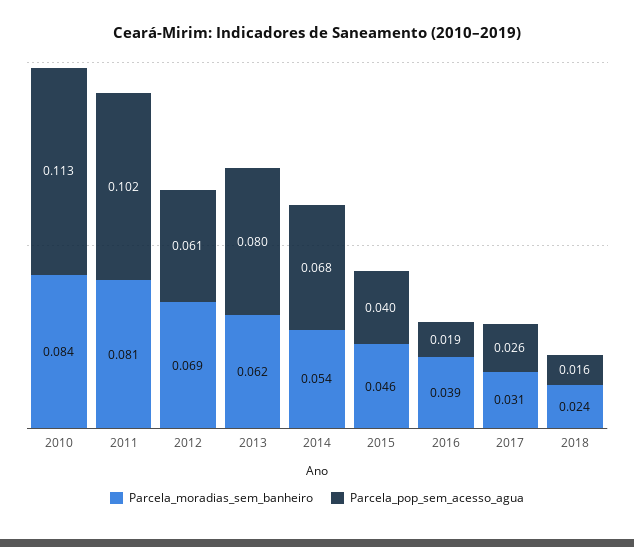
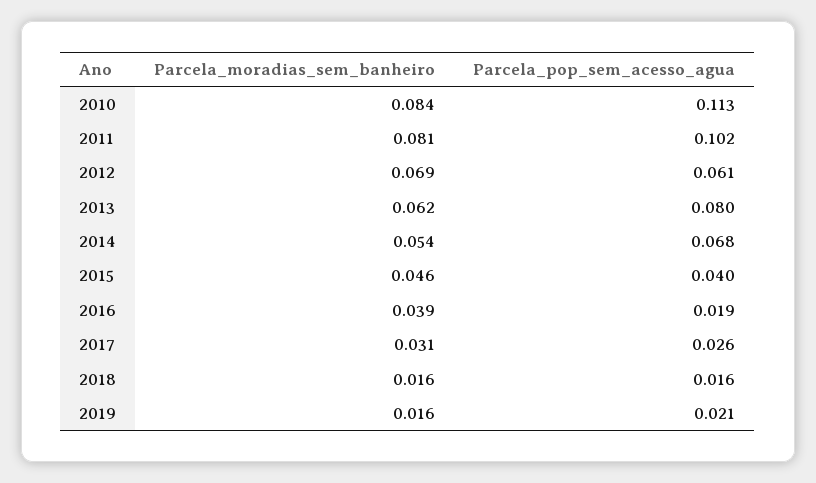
Parcela_moradias_sem_banheiro, 2018: 0.024 -> 0.016
Parcela_moradias_sem_banheiro, 2019: none -> 0.016
Parcela_pop_sem_acesso_agua, 2019: none -> 0.021

